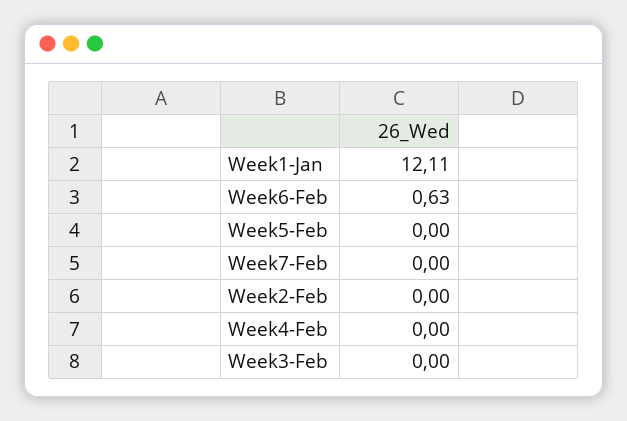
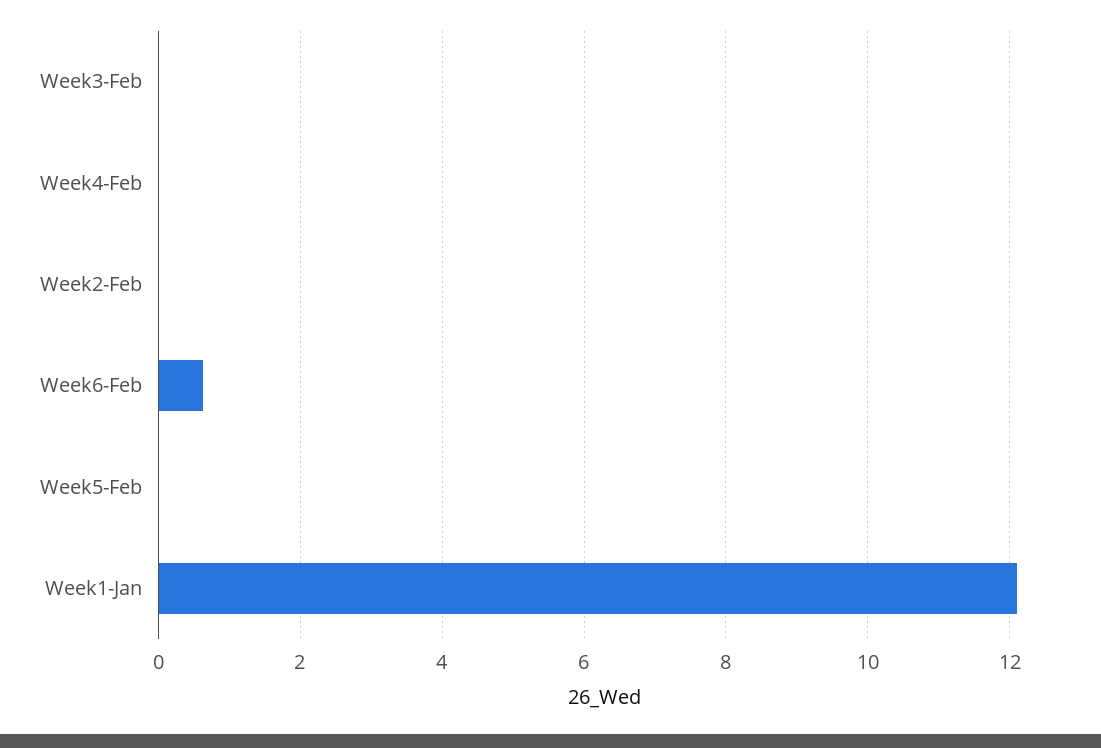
Week7-Feb: 0 -> none

